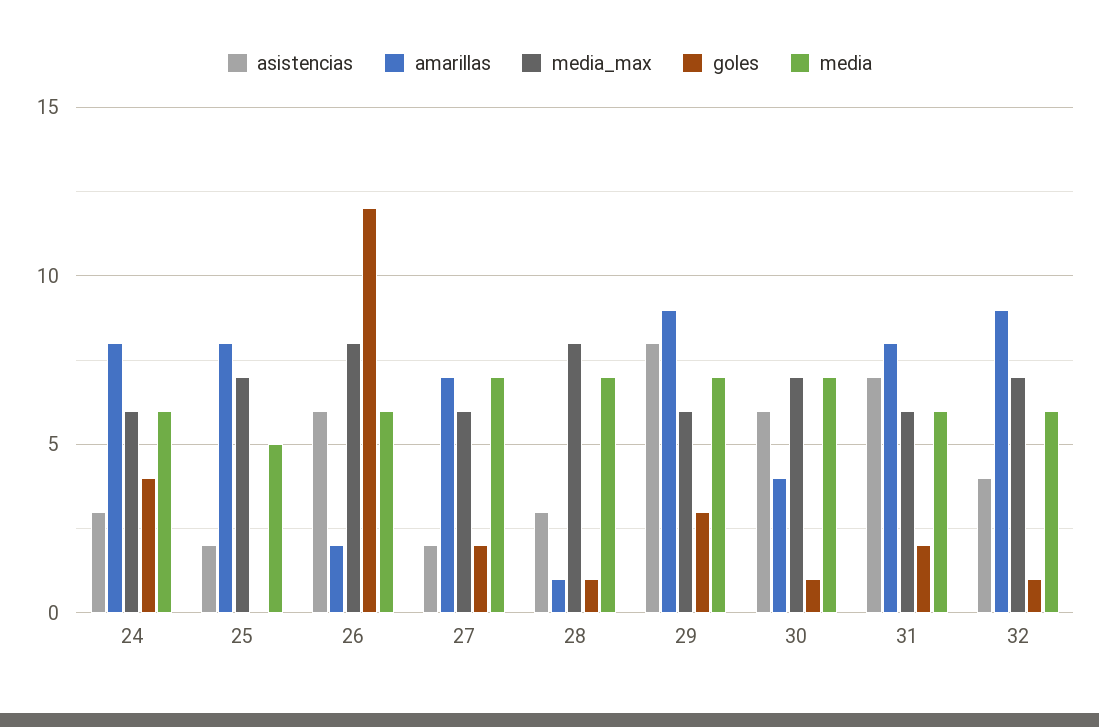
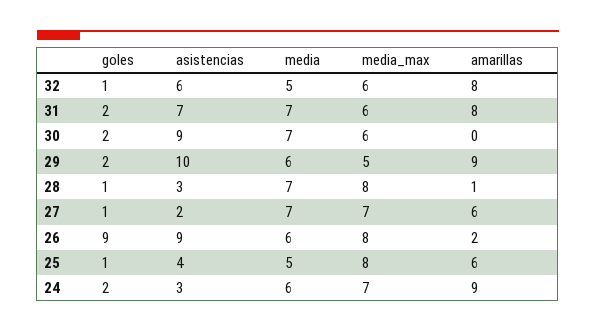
amarillas, 24: 8 -> 9
media_max, 24: 6 -> 7
goles, 24: 4 -> 2
asistencias, 25: 2 -> 4
amarillas, 25: 8 -> 6
media_max, 25: 7 -> 8
goles, 25: 0 -> 1
asistencias, 26: 6 -> 9
goles, 26: 12 -> 9
amarillas, 27: 7 -> 6
media_max, 27: 6 -> 7
goles, 27: 2 -> 1
asistencias, 29: 8 -> 10
media_max, 29: 6 -> 5
goles, 29: 3 -> 2
media, 29: 7 -> 6
asistencias, 30: 6 -> 9
amarillas, 30: 4 -> 0
media_max, 30: 7 -> 6
goles, 30: 1 -> 2
media, 31: 6 -> 7
asistencias, 32: 4 -> 6
amarillas, 32: 9 -> 8
media_max, 32: 7 -> 6
media, 32: 6 -> 5

